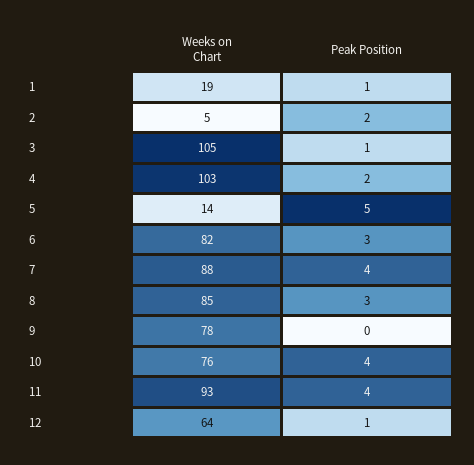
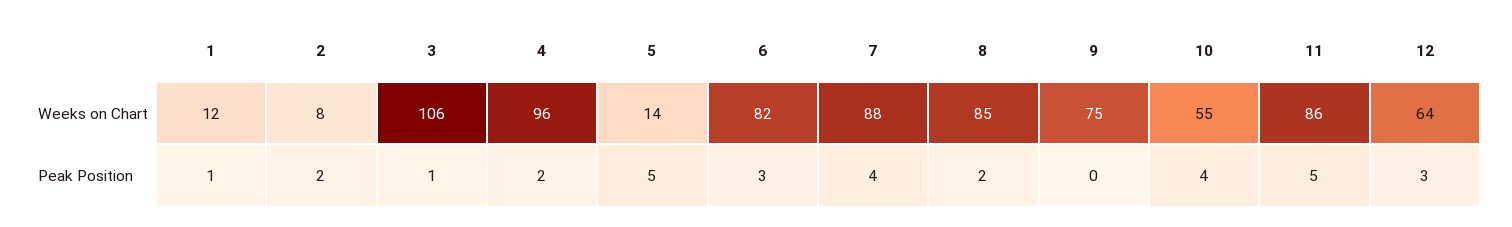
Weeks on Chart, 1: 19 -> 12
Weeks on Chart, 2: 5 -> 8
Weeks on Chart, 3: 105 -> 106
Weeks on Chart, 4: 103 -> 96
Peak Position, 8: 3 -> 2
Weeks on Chart, 9: 78 -> 75
Weeks on Chart, 10: 76 -> 55
Weeks on Chart, 11: 93 -> 86
Peak Position, 11: 4 -> 5
Peak Position, 12: 1 -> 3

